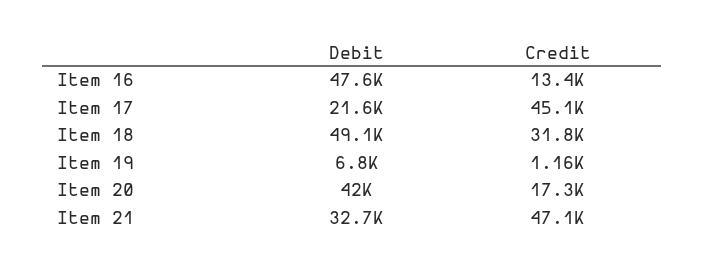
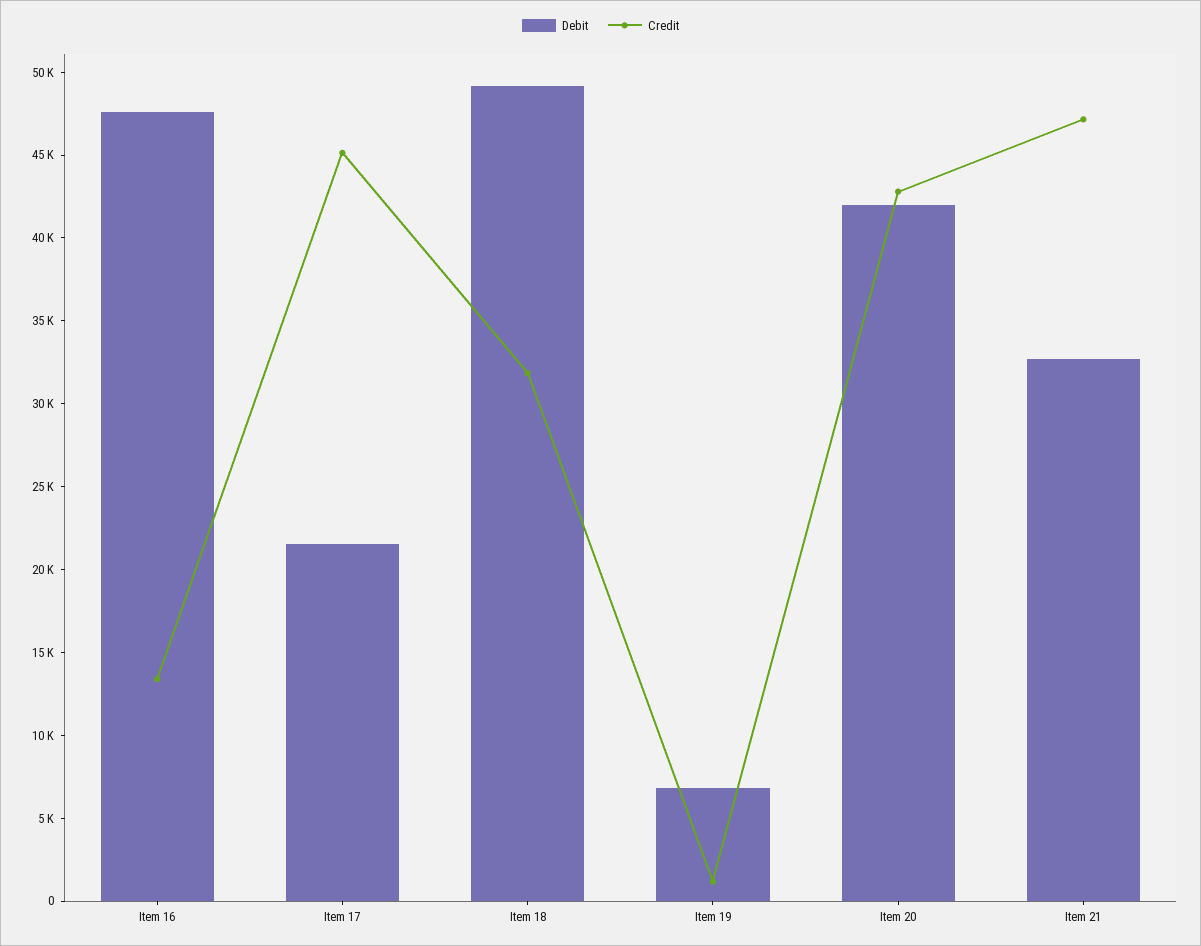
Credit, Item 20: 17300 -> 43000

